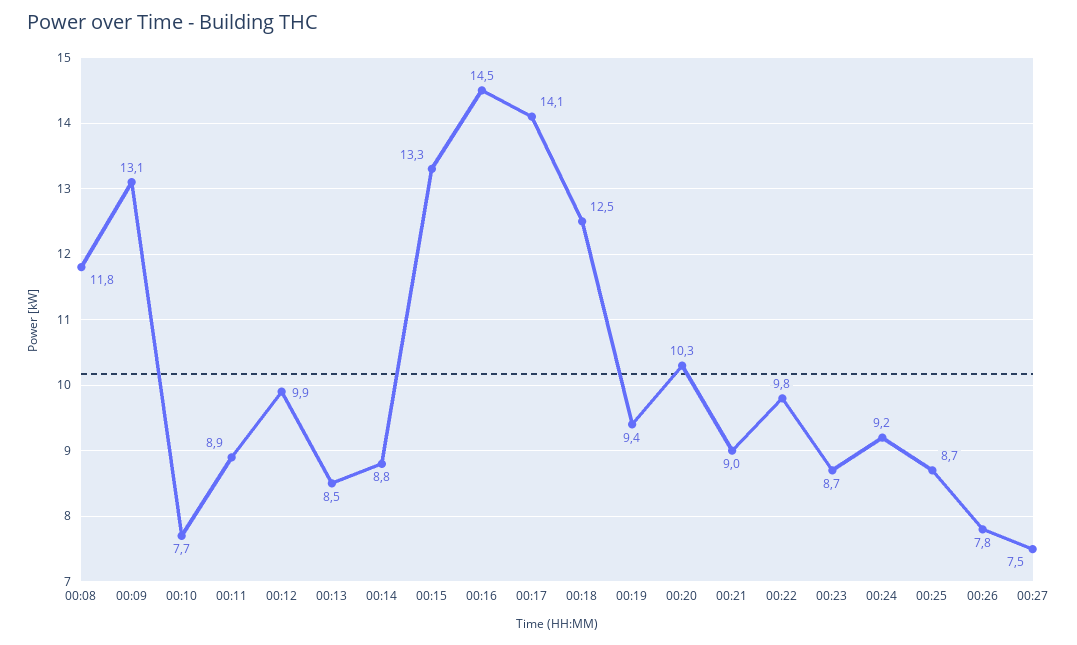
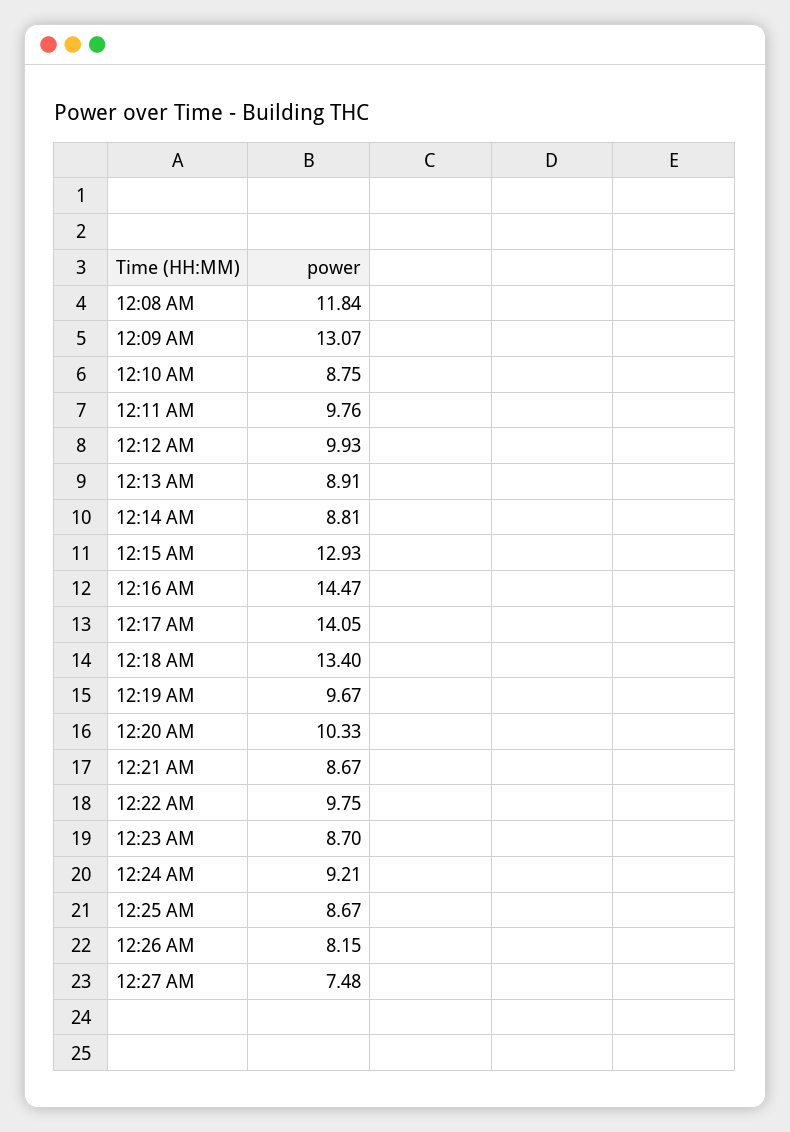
00:10: 7.7 -> 8.75
00:11: 8.9 -> 9.76
00:13: 8.5 -> 8.91
00:15: 13.3 -> 12.93
00:18: 12.5 -> 13.4
00:19: 9.4 -> 9.67
00:21: 9 -> 8.67
00:26: 7.8 -> 8.15

